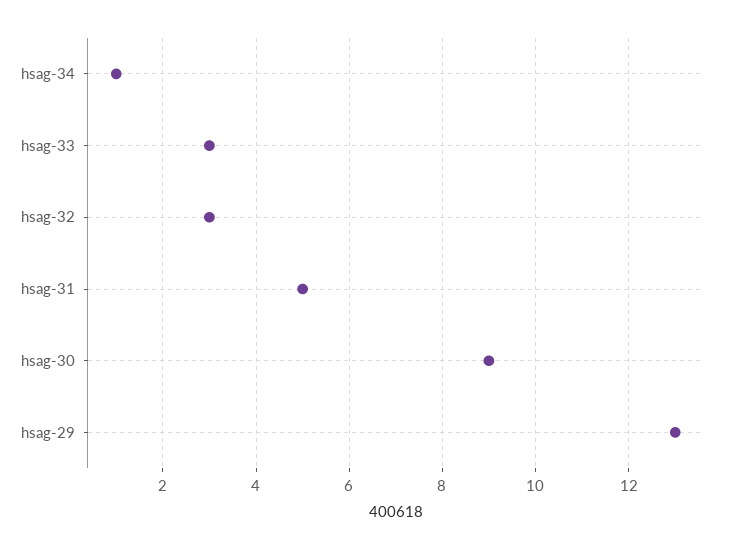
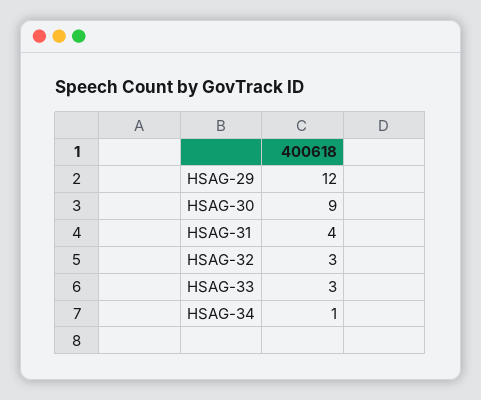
hsag-31: 5 -> 4
hsag-29: 13 -> 12

